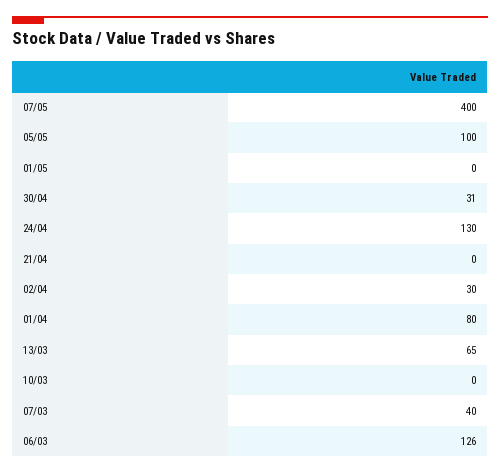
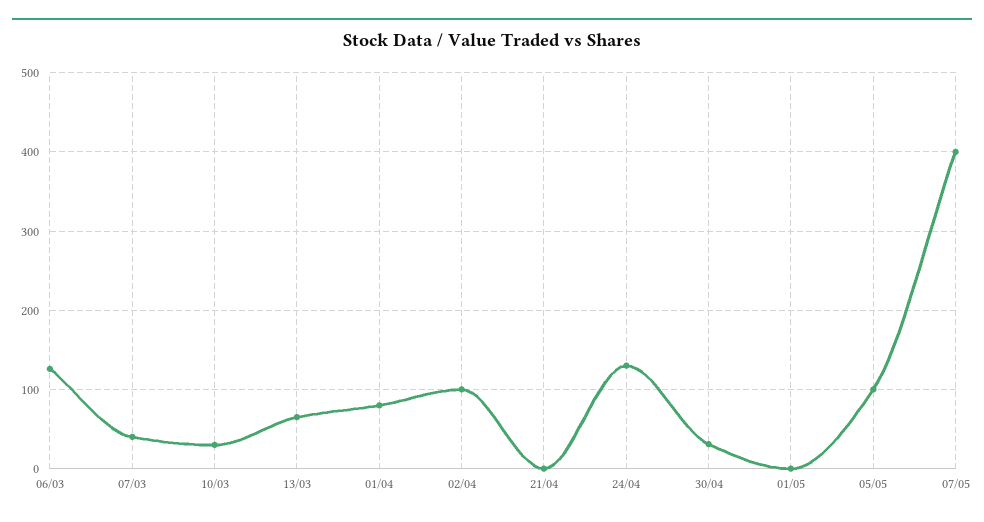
02/04: 30 -> 100
10/03: 0 -> 30

